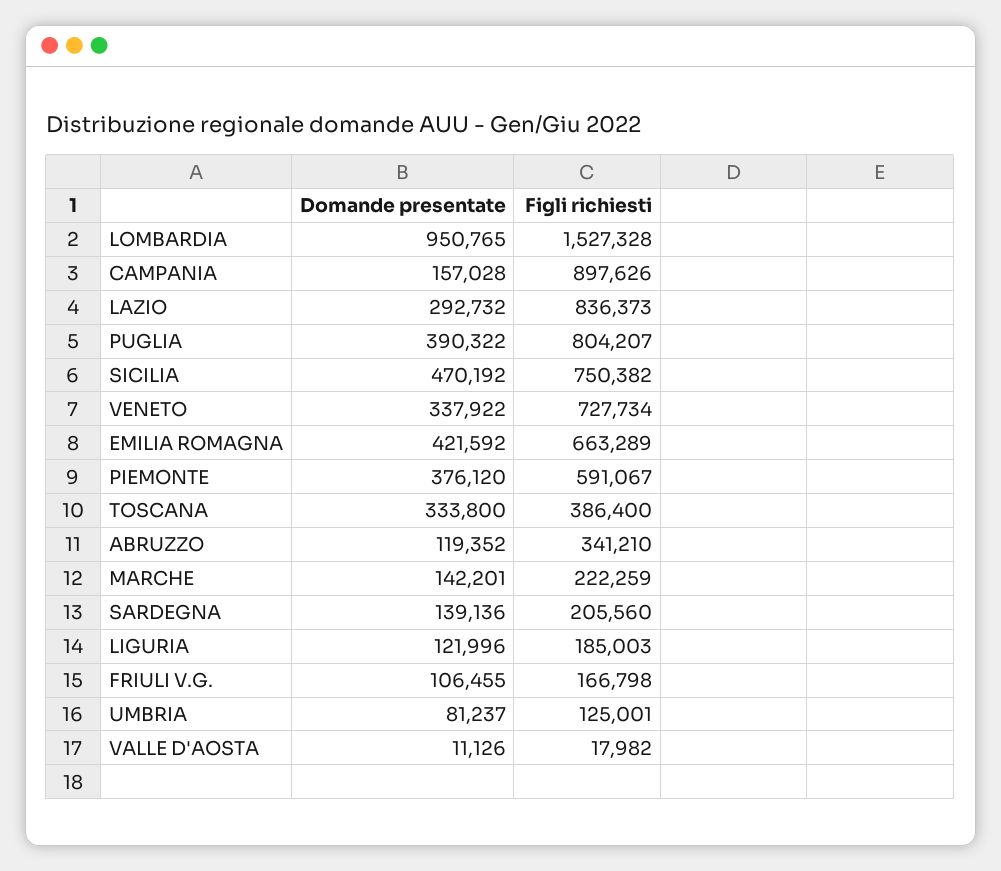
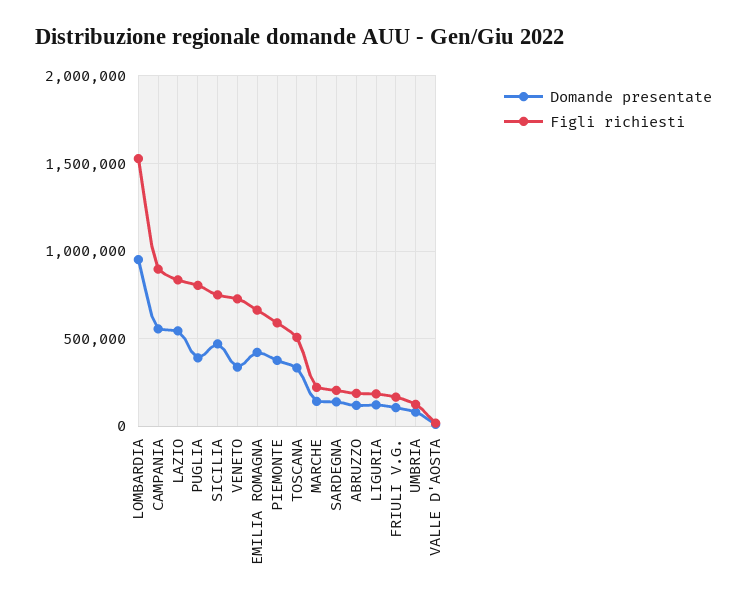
Domande presentate, CAMPANIA: 157028 -> 550000
Domande presentate, LAZIO: 292732 -> 550000
Figli richiesti, TOSCANA: 386400 -> 500000
Figli richiesti, ABRUZZO: 341210 -> 200000

